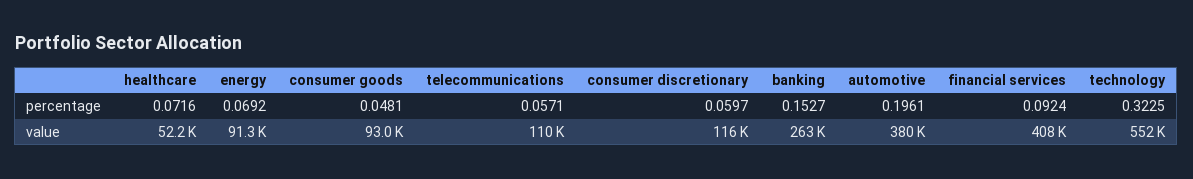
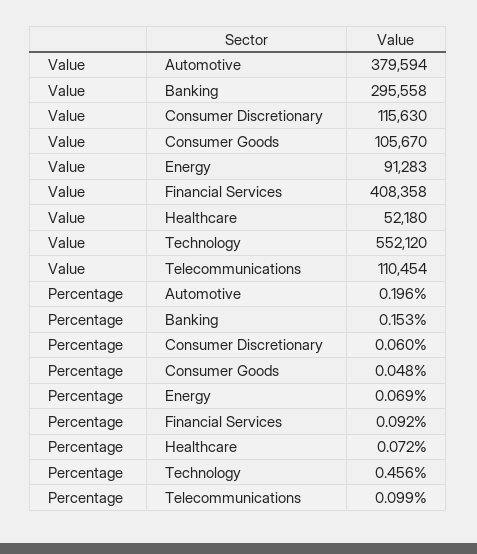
telecommunications, percentage: 0.0571 -> 0.099
technology, percentage: 0.3225 -> 0.456
consumer goods, value: 93000 -> 105670
banking, value: 263000 -> 295558

